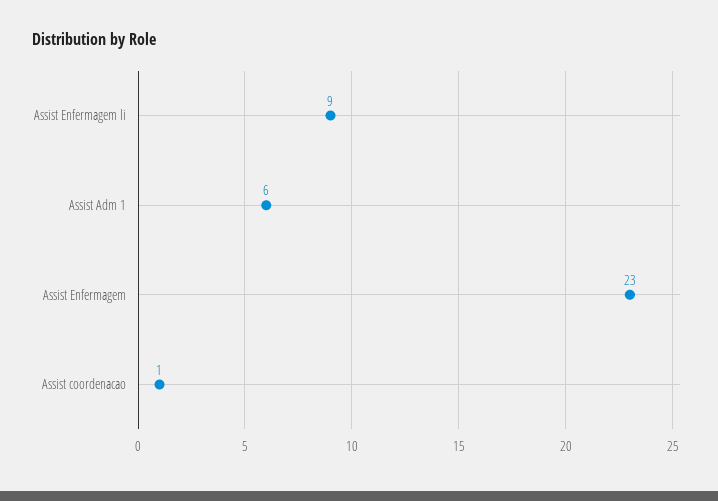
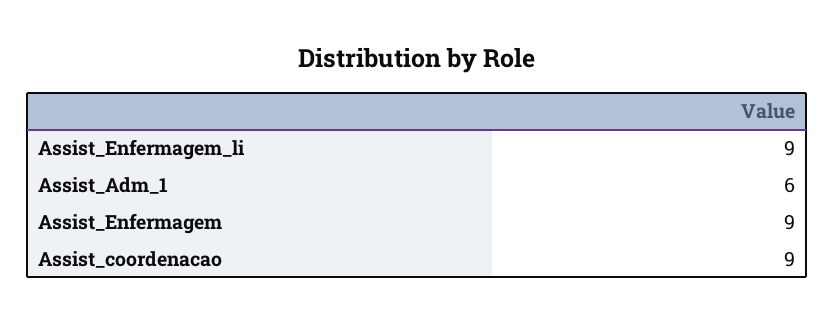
Assist Enfermagem: 23 -> 9
Assist coordenacao: 1 -> 9

